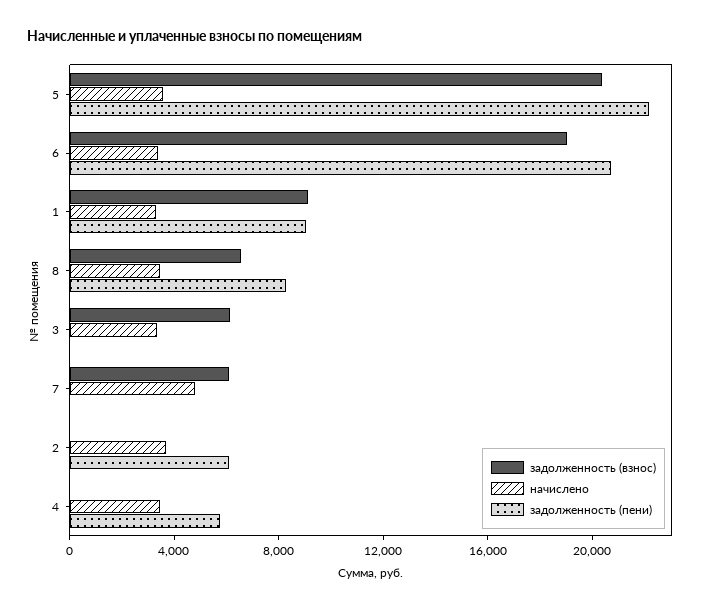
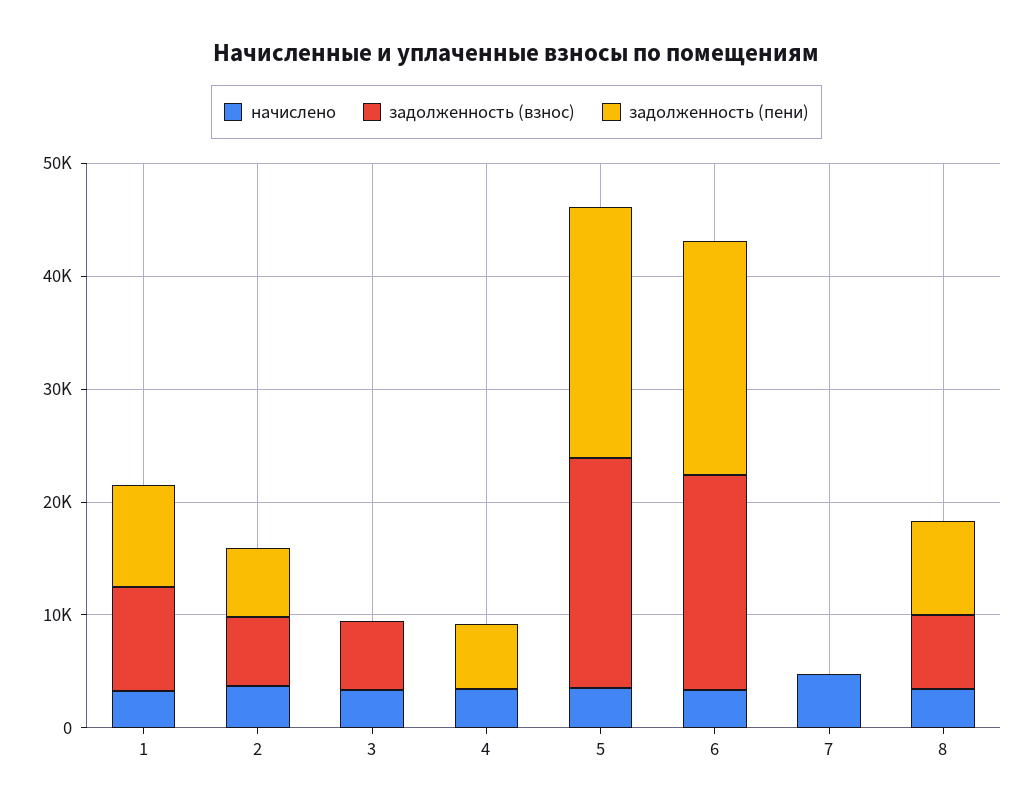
задолженность (взнос), 7: 6000 -> 0
задолженность (взнос), 2: 0 -> 6000

